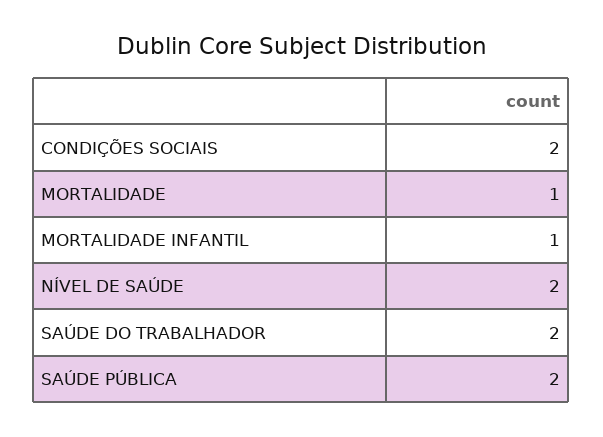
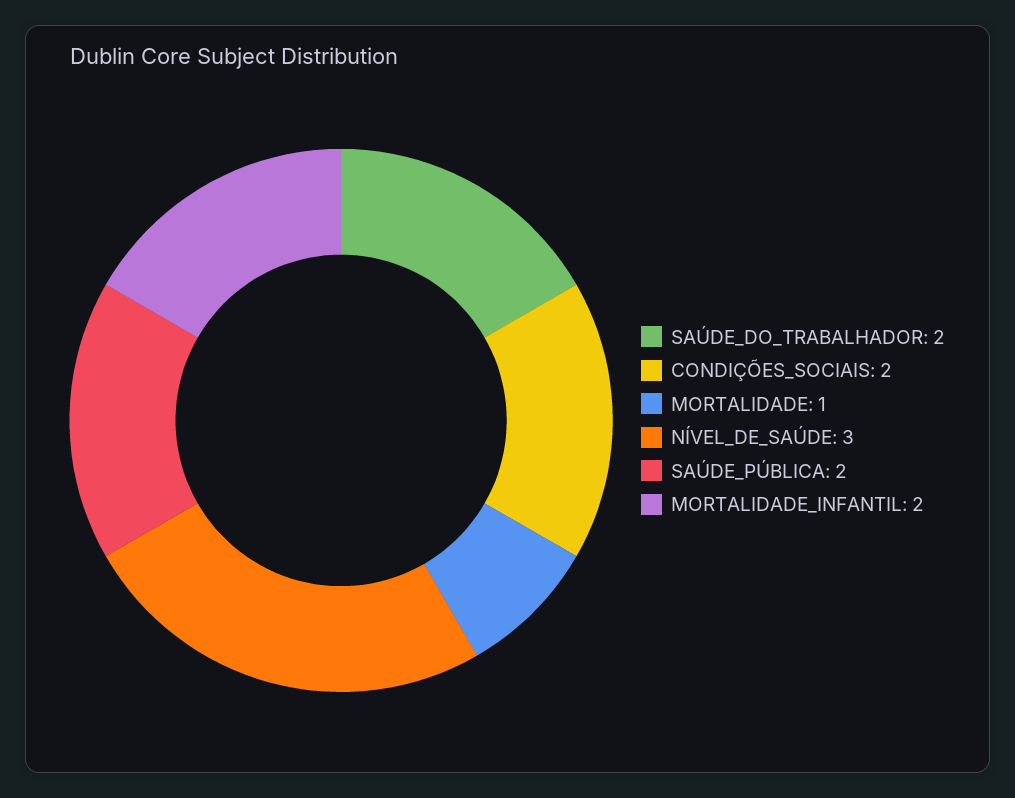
MORTALIDADE INFANTIL: 1 -> 2
NÍVEL DE SAÚDE: 2 -> 3

